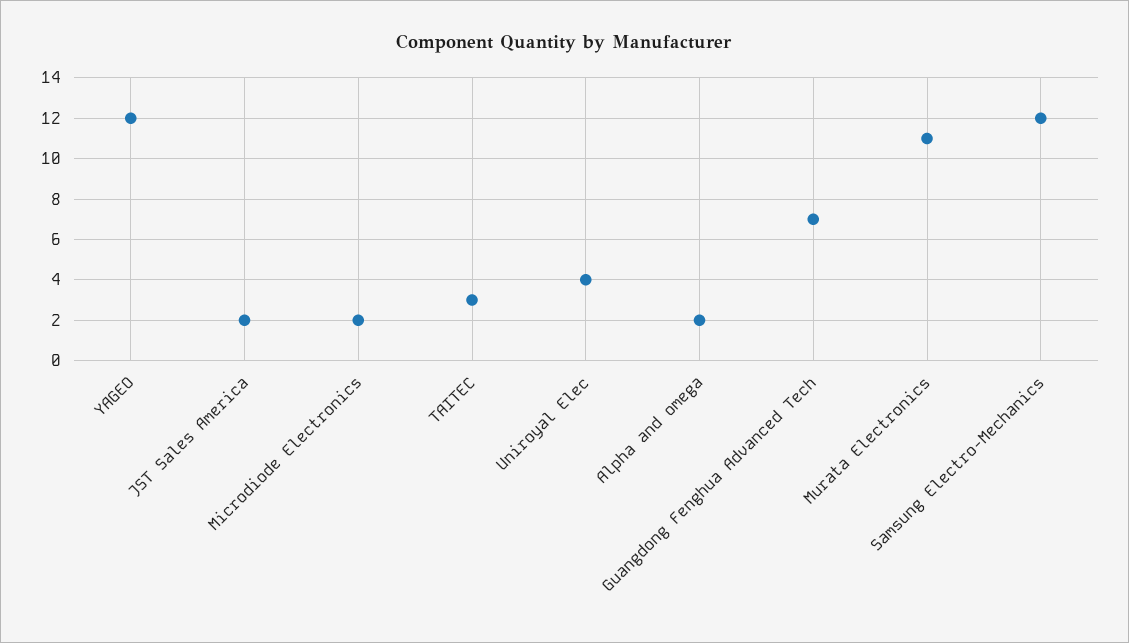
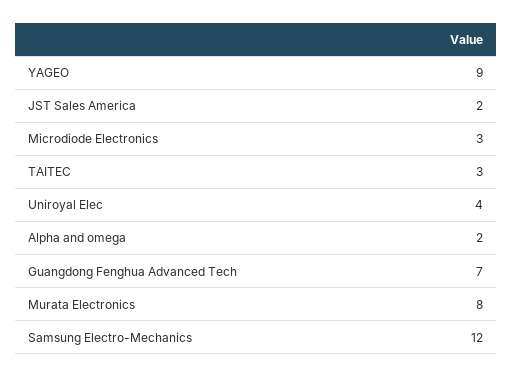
YAGEO: 12 -> 9
Microdiode Electronics: 2 -> 3
Murata Electronics: 11 -> 8

